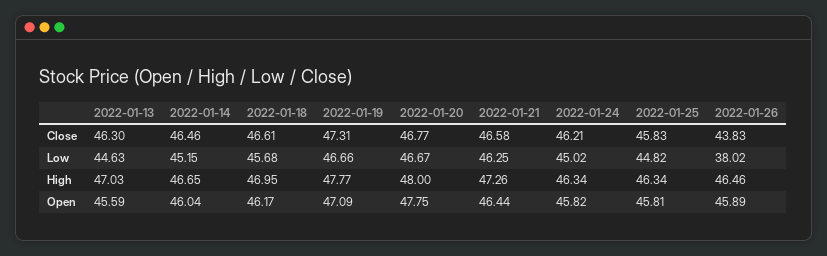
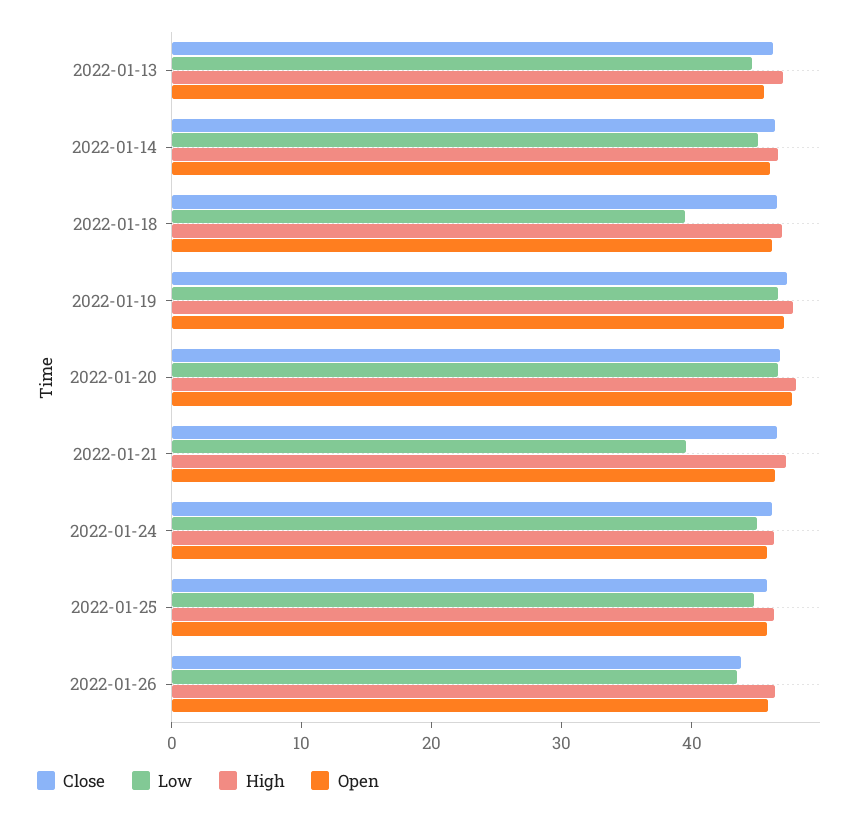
Low, 2022-01-18: 45.68 -> 40
Low, 2022-01-21: 46.25 -> 40
Low, 2022-01-26: 38.02 -> 44

